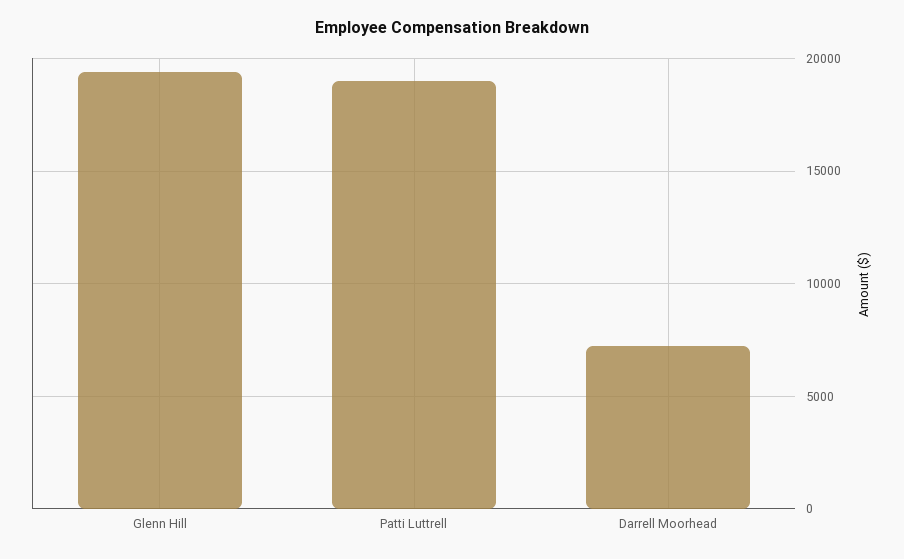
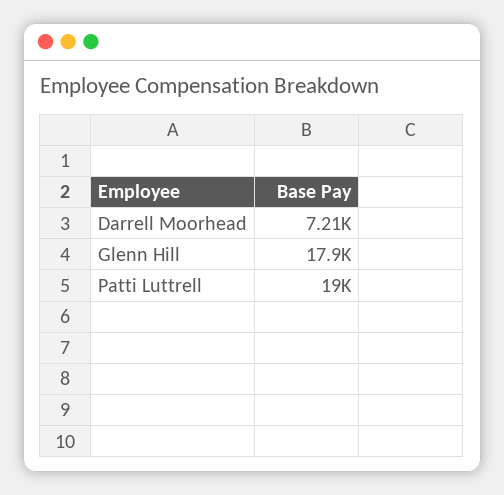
Glenn Hill: 19500 -> 17900

